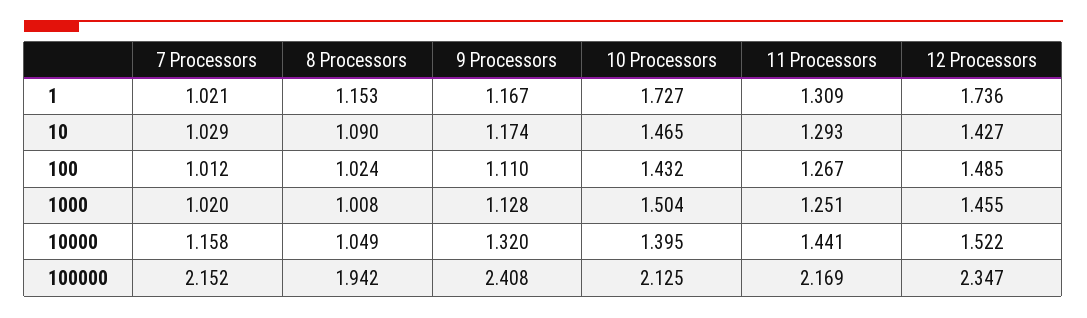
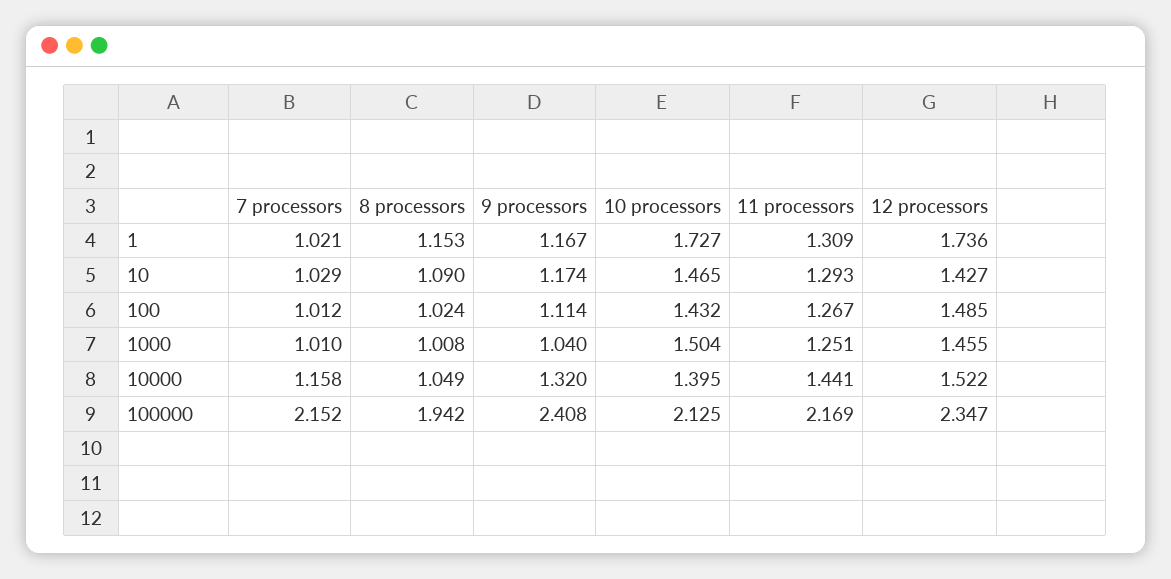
9 Processors, 100: 1.11 -> 1.114
7 Processors, 1000: 1.02 -> 1.01
9 Processors, 1000: 1.128 -> 1.04

